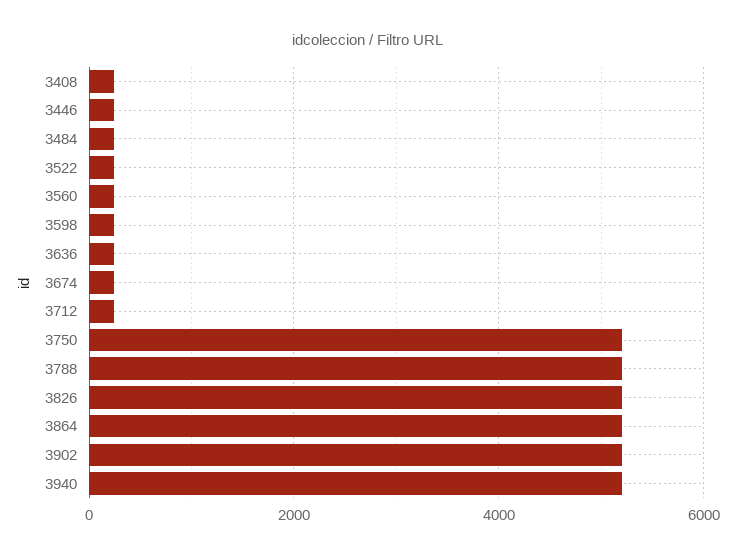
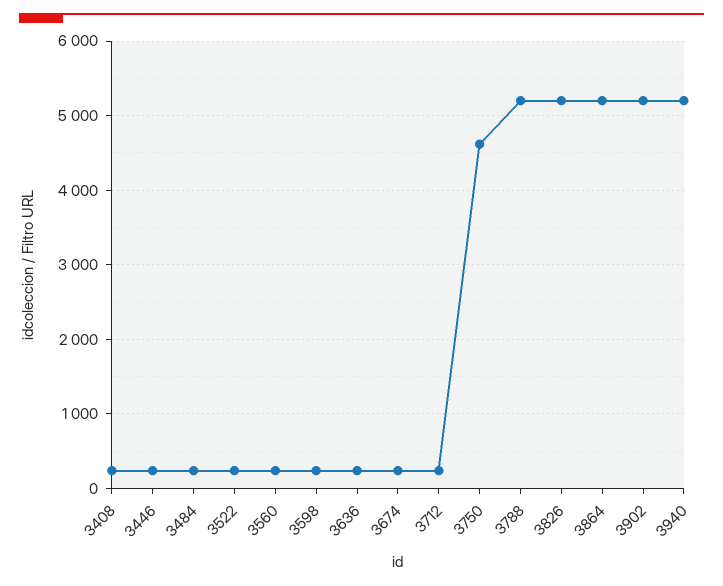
3750: 5200 -> 4600

